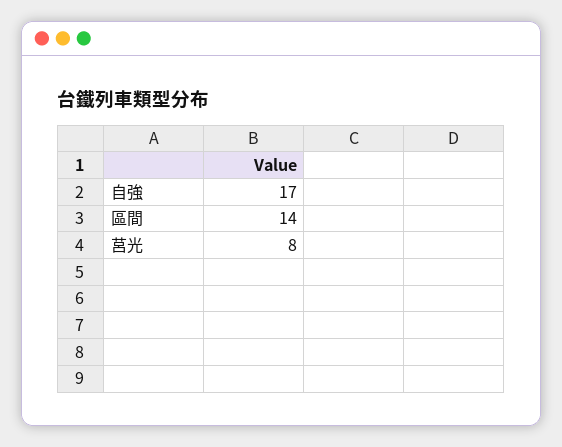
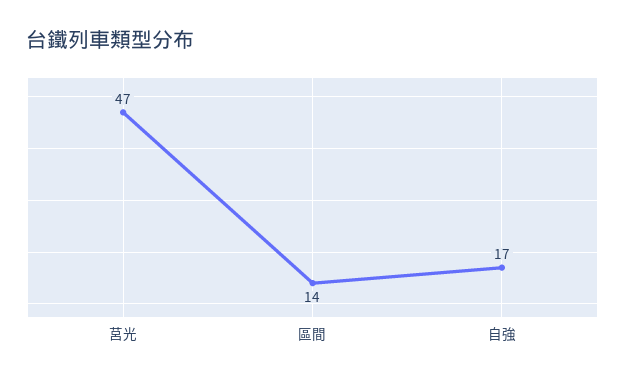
莒光: 8 -> 47

